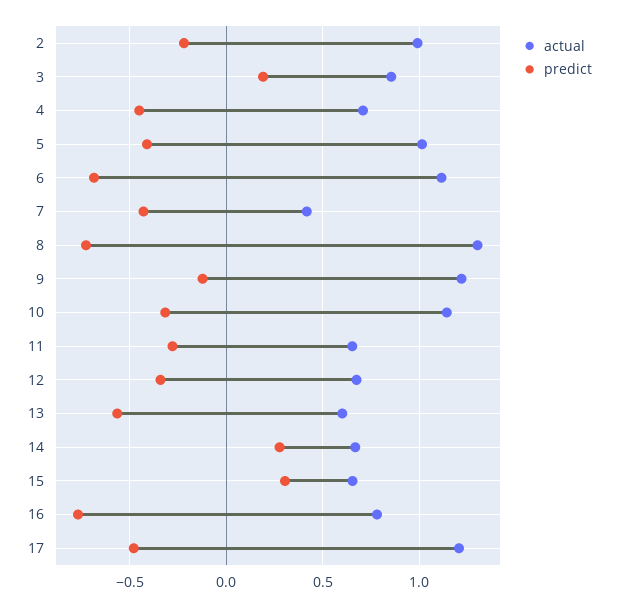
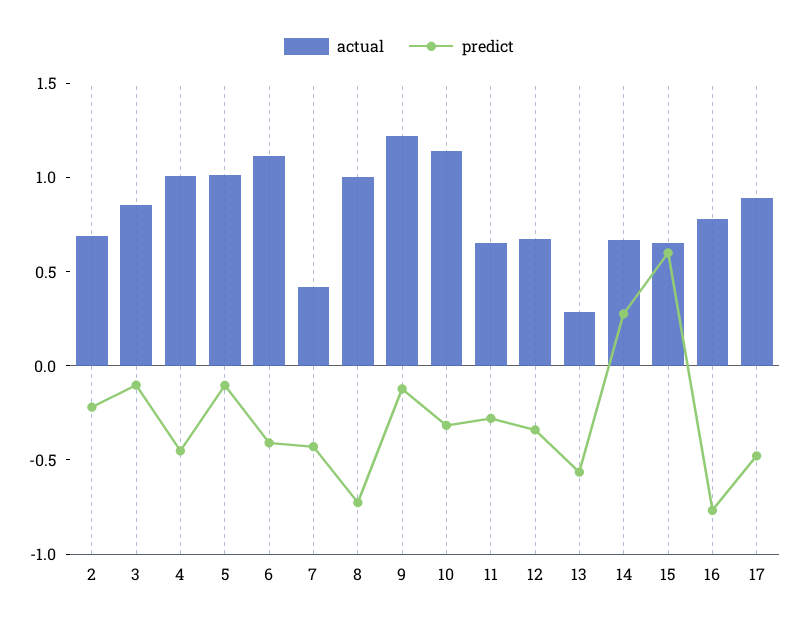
actual, 2: 1 -> 0.7
predict, 3: 0.2 -> -0.1
actual, 4: 0.7 -> 1
predict, 5: -0.4 -> -0.1
predict, 6: -0.7 -> -0.4
actual, 8: 1.3 -> 1
actual, 13: 0.6 -> 0.3
predict, 15: 0.3 -> 0.6
actual, 17: 1.2 -> 0.9

